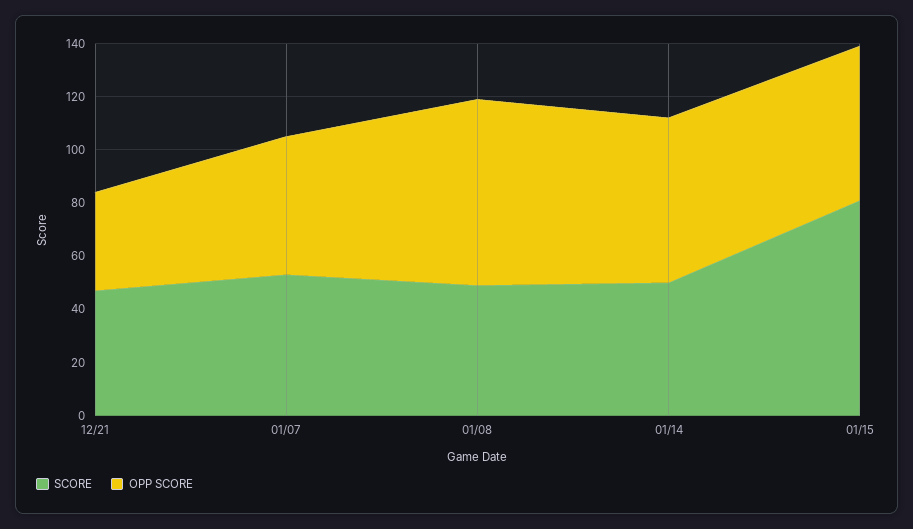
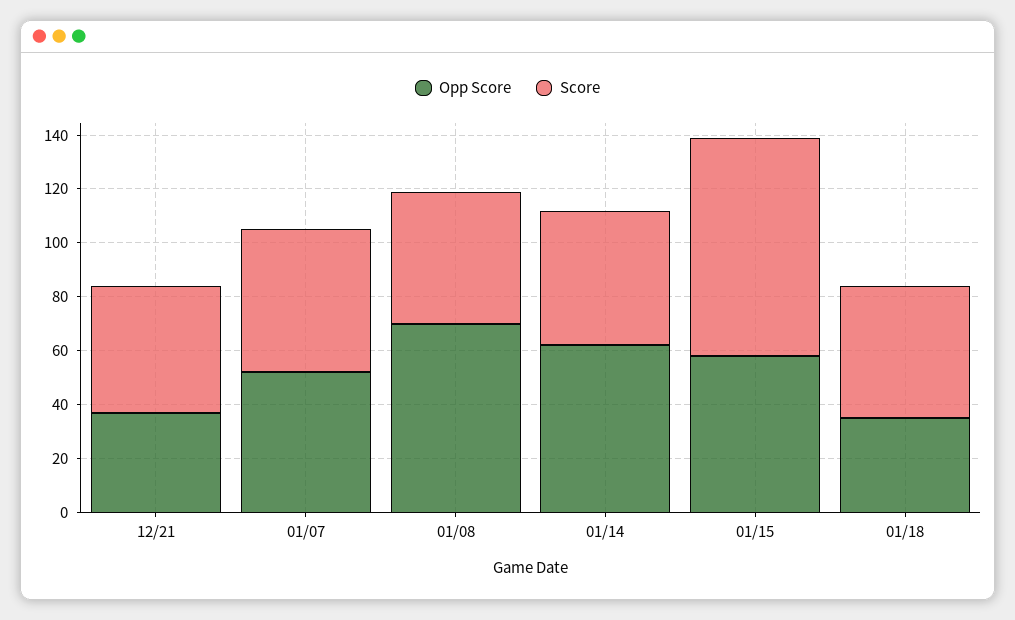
OPP SCORE, 01/18: none -> 35
SCORE, 01/18: none -> 50

